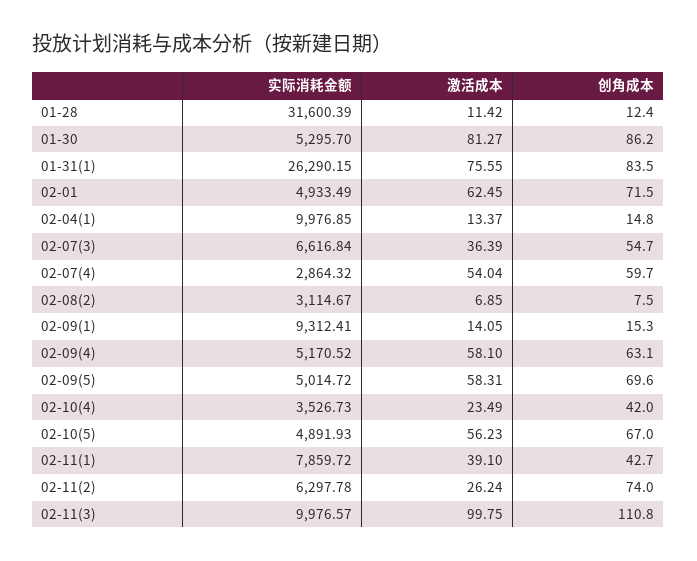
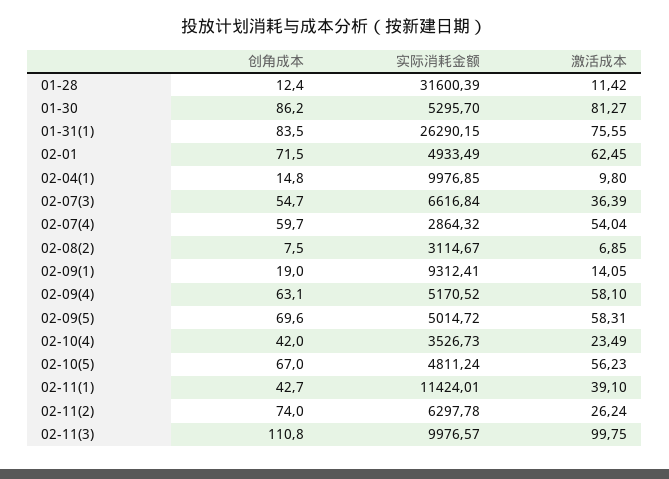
激活成本, 02-04(1): 13.37 -> 9.8
创角成本, 02-09(1): 15.3 -> 19
实际消耗金额, 02-10(5): 4891.93 -> 4811.24
实际消耗金额, 02-11(1): 7859.72 -> 11424.01

